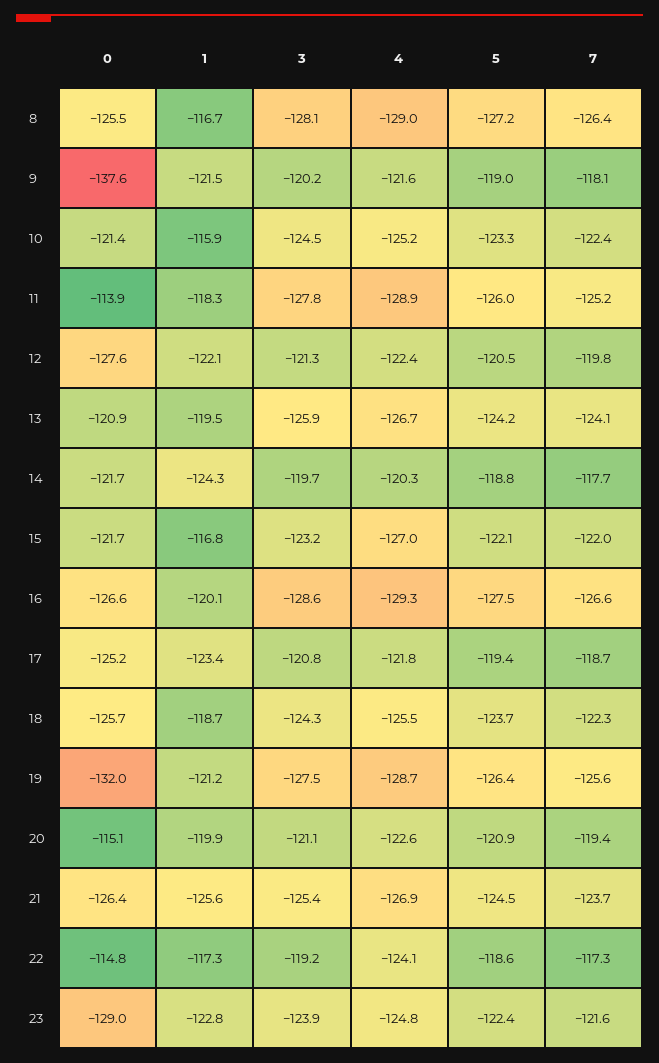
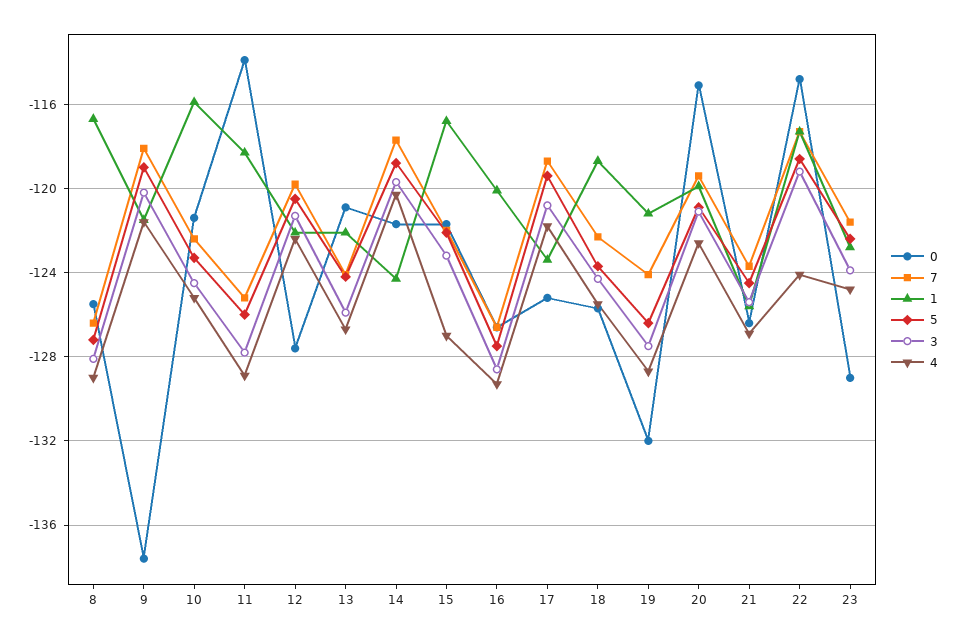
1, 13: -119.5 -> -122
7, 19: -125.6 -> -124

